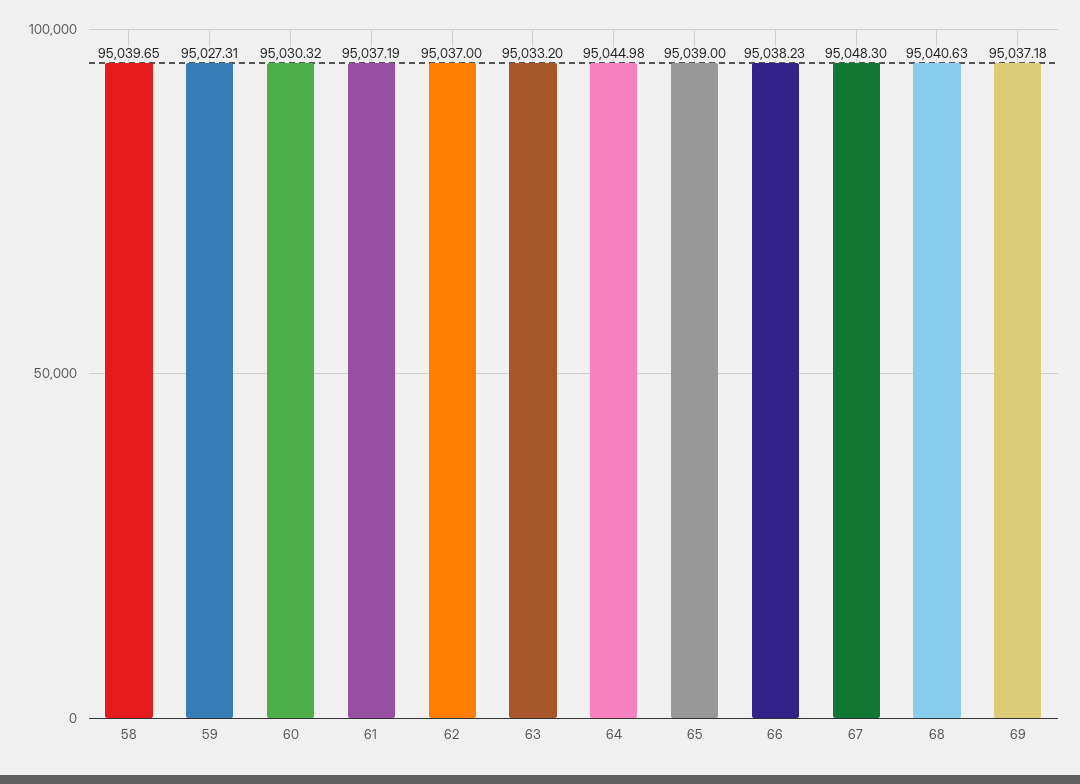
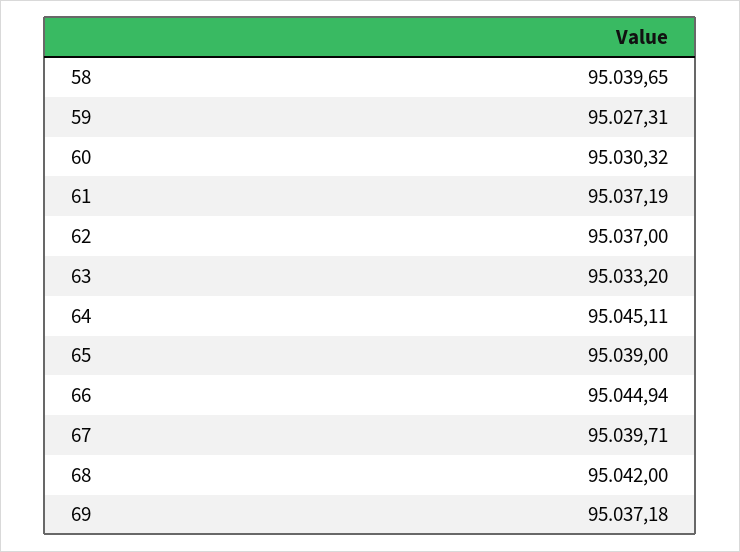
64: 95044.98 -> 95045.11
66: 95038.23 -> 95044.94
67: 95048.3 -> 95039.71
68: 95040.63 -> 95042

